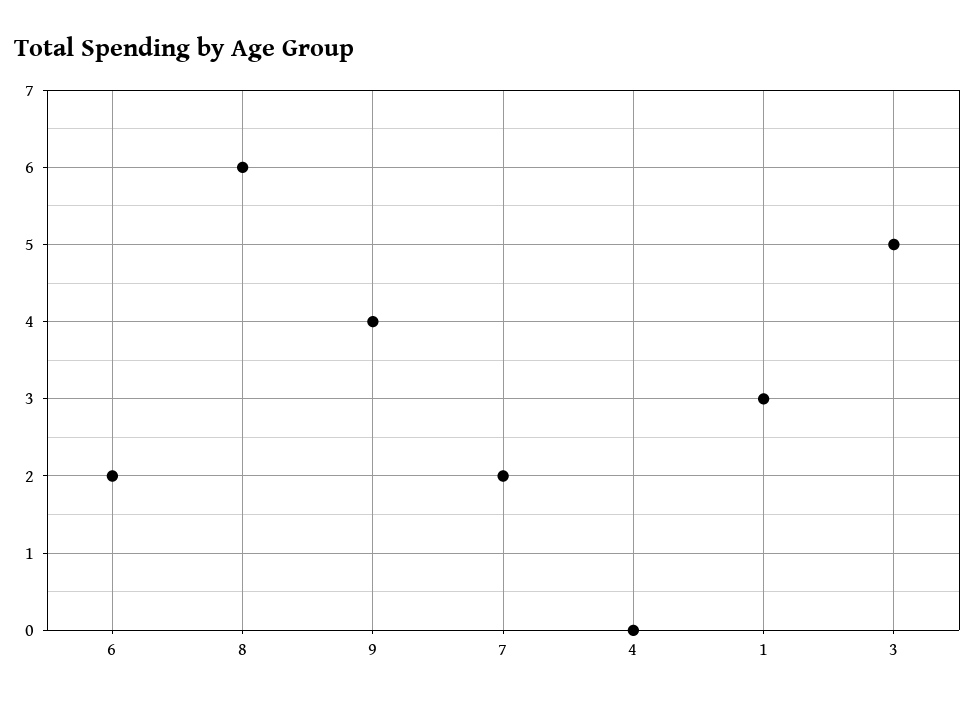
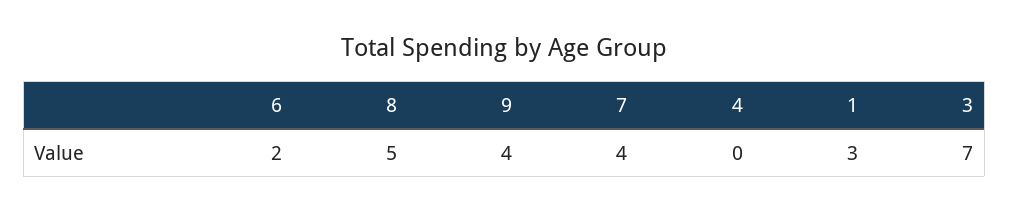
8: 6 -> 5
7: 2 -> 4
3: 5 -> 7

